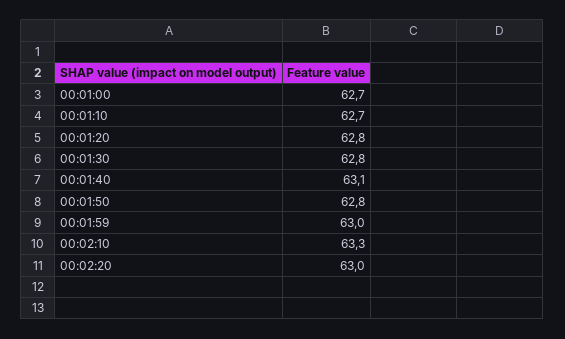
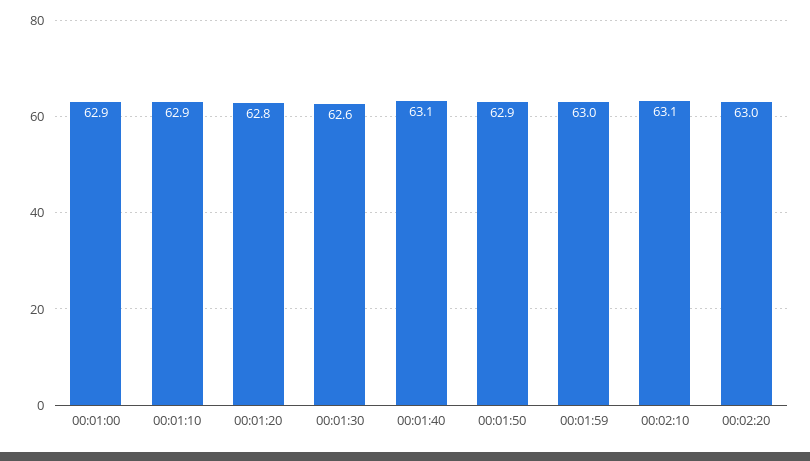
00:01:00: 62.7 -> 62.9
00:01:10: 62.7 -> 62.9
00:01:30: 62.8 -> 62.6
00:01:50: 62.8 -> 62.9
00:02:10: 63.3 -> 63.1

